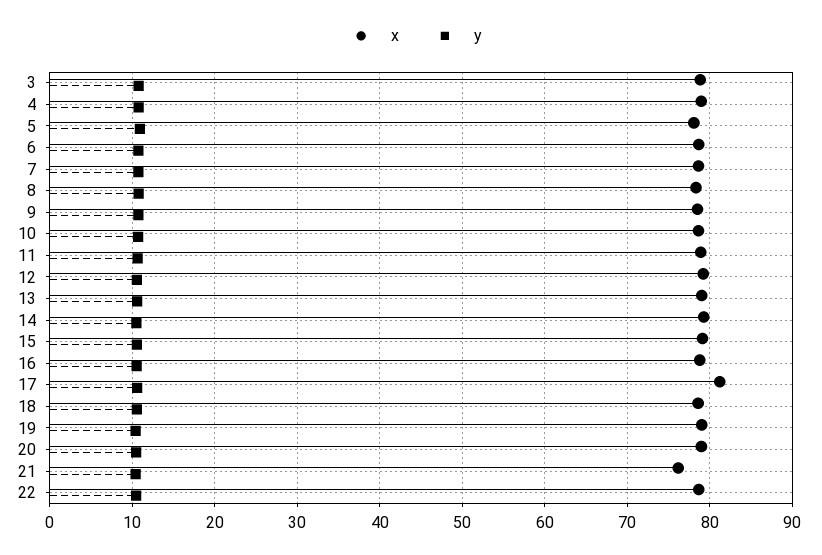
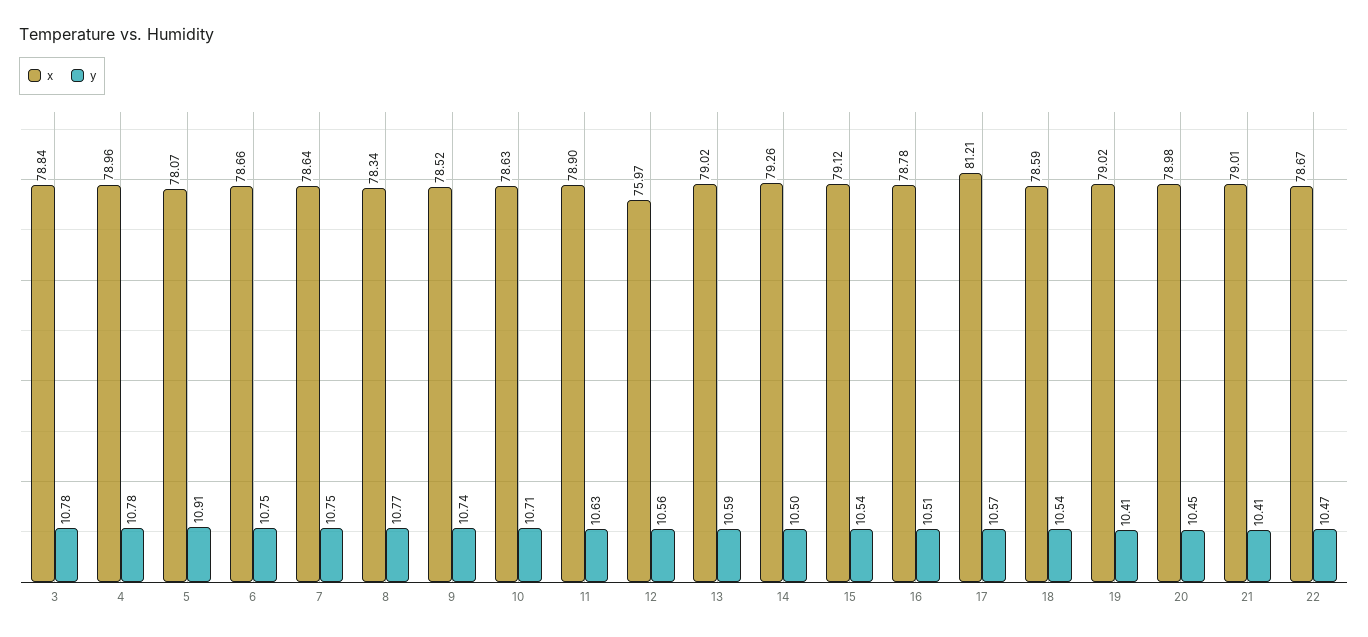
x, 12: 79 -> 75.97
x, 21: 76 -> 79.01

